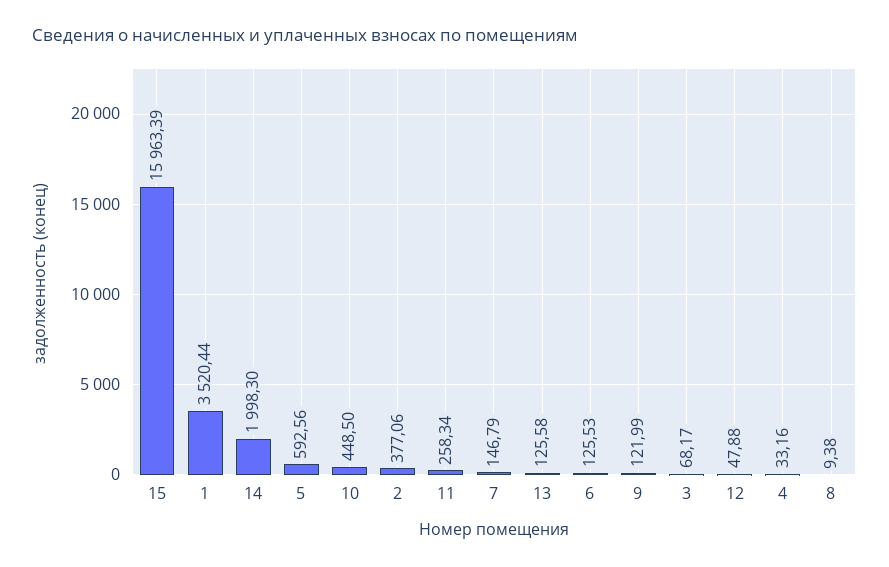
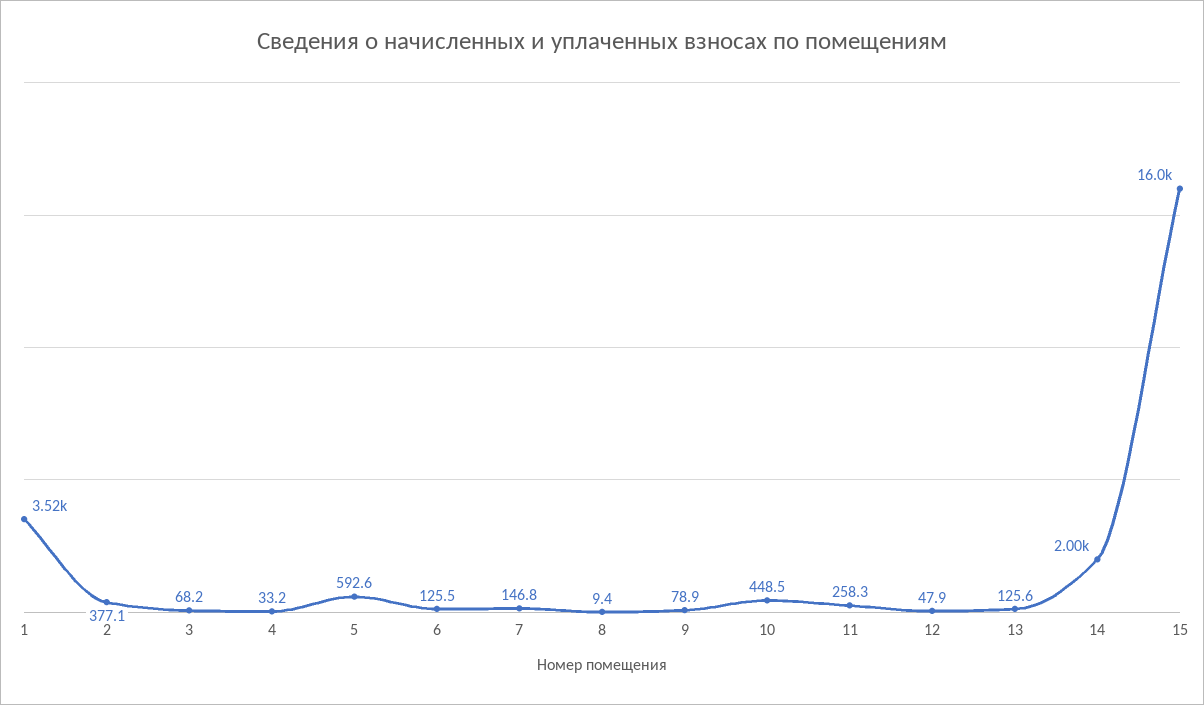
9: 121.99 -> 78.9

